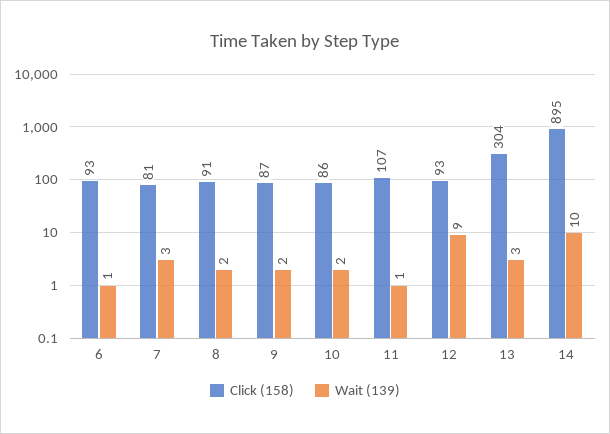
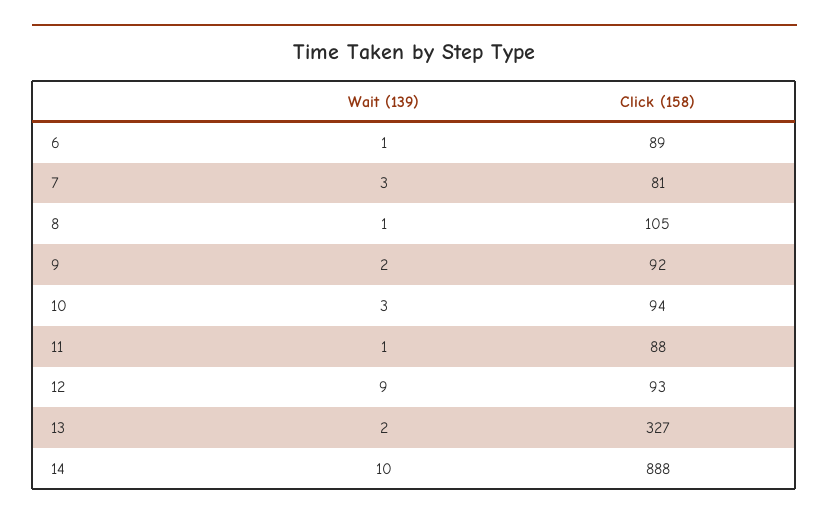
Click (158), 6: 93 -> 89
Click (158), 8: 91 -> 105
Wait (139), 8: 2 -> 1
Click (158), 9: 87 -> 92
Click (158), 10: 86 -> 94
Wait (139), 10: 2 -> 3
Click (158), 11: 107 -> 88
Click (158), 13: 304 -> 327
Wait (139), 13: 3 -> 2
Click (158), 14: 895 -> 888

